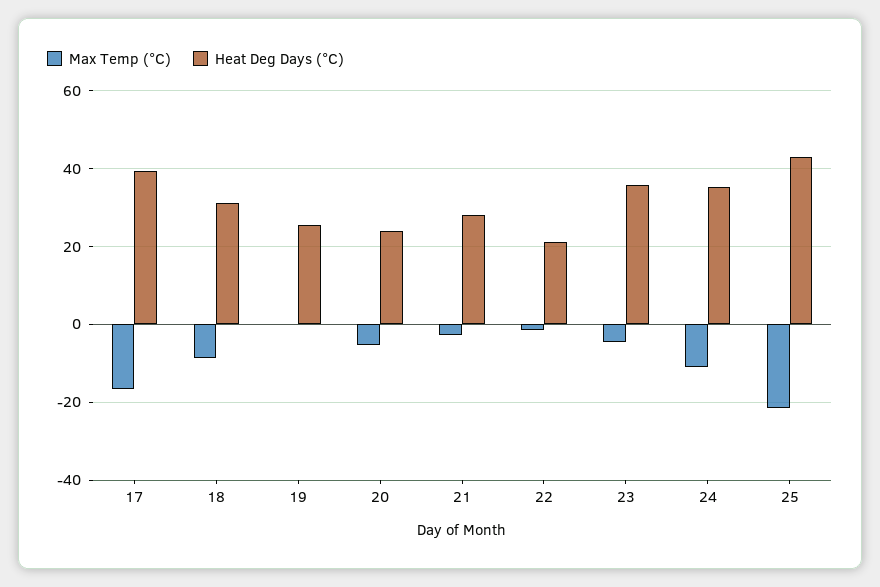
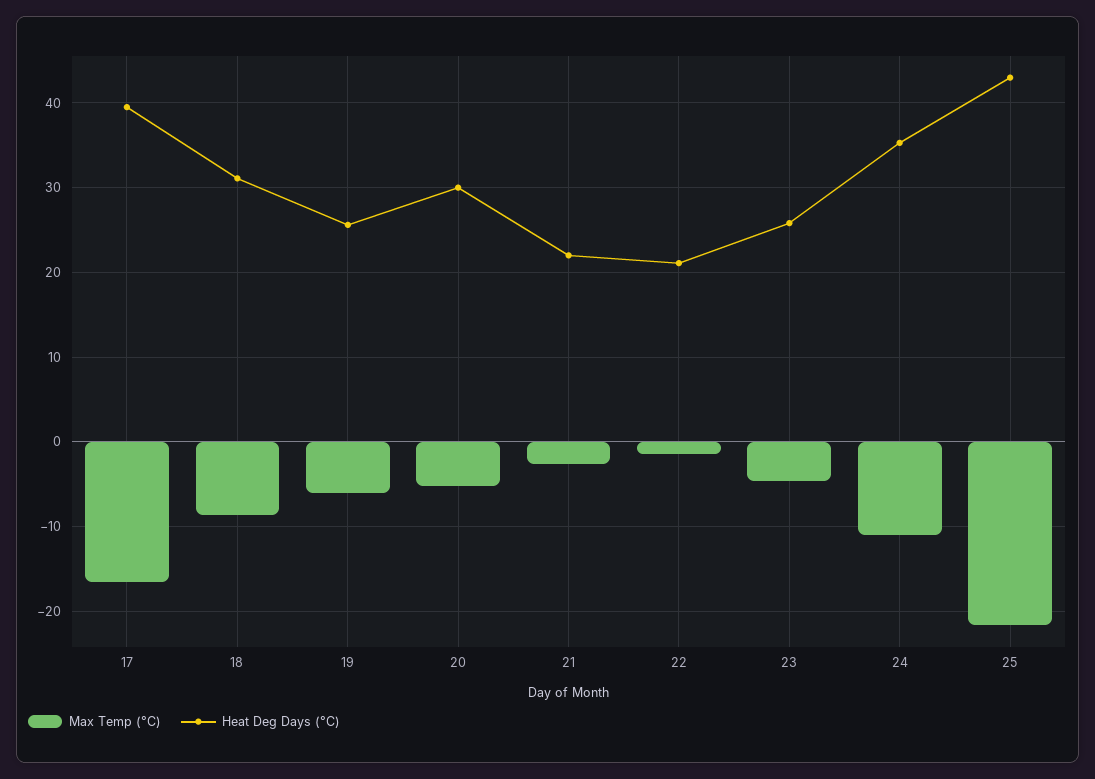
Max Temp (°C), 19: 0 -> -6
Heat Deg Days (°C), 20: 24 -> 30
Heat Deg Days (°C), 21: 28 -> 22
Heat Deg Days (°C), 23: 36 -> 26

